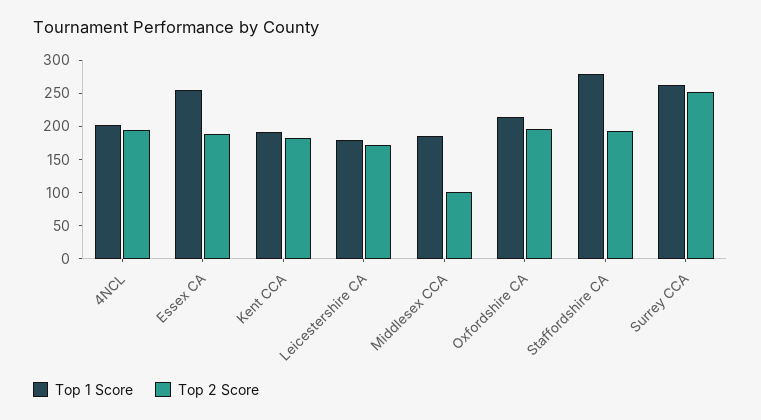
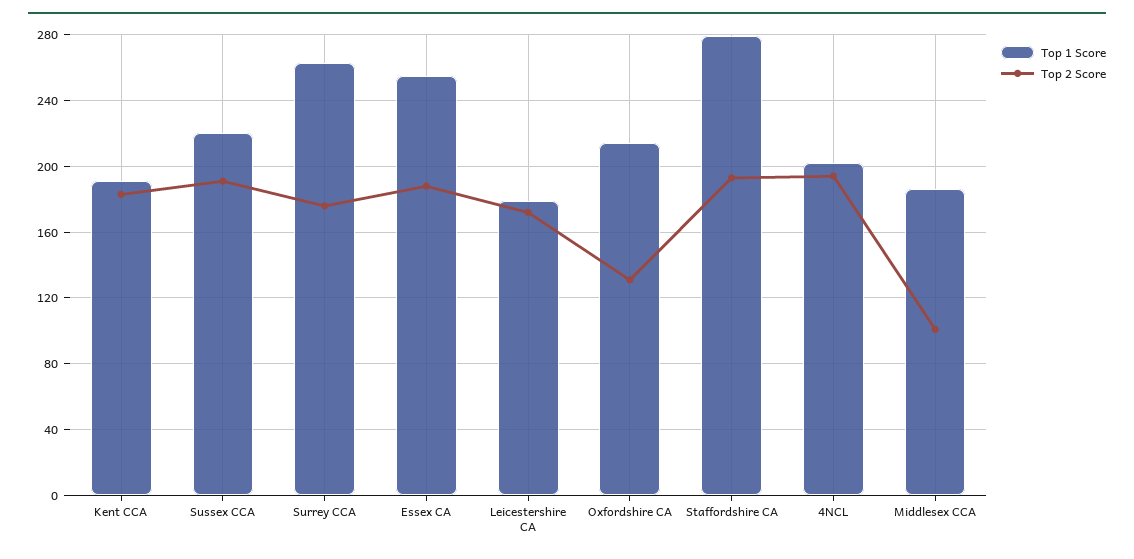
Top 2 Score, Oxfordshire CA: 200 -> 130
Top 2 Score, Surrey CCA: 250 -> 175
Top 1 Score, Sussex CCA: none -> 220
Top 2 Score, Sussex CCA: none -> 190

